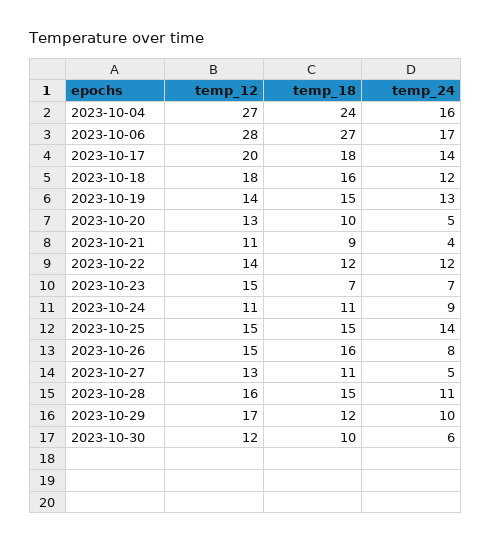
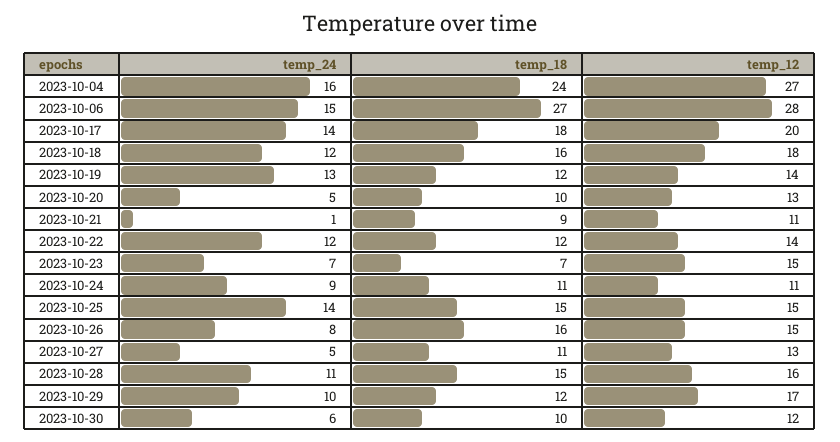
temp_24, 2023-10-06: 17 -> 15
temp_18, 2023-10-19: 15 -> 12
temp_24, 2023-10-21: 4 -> 1

